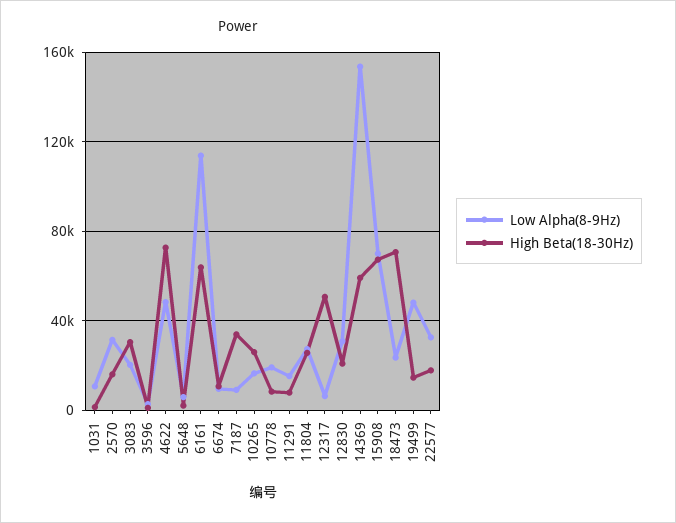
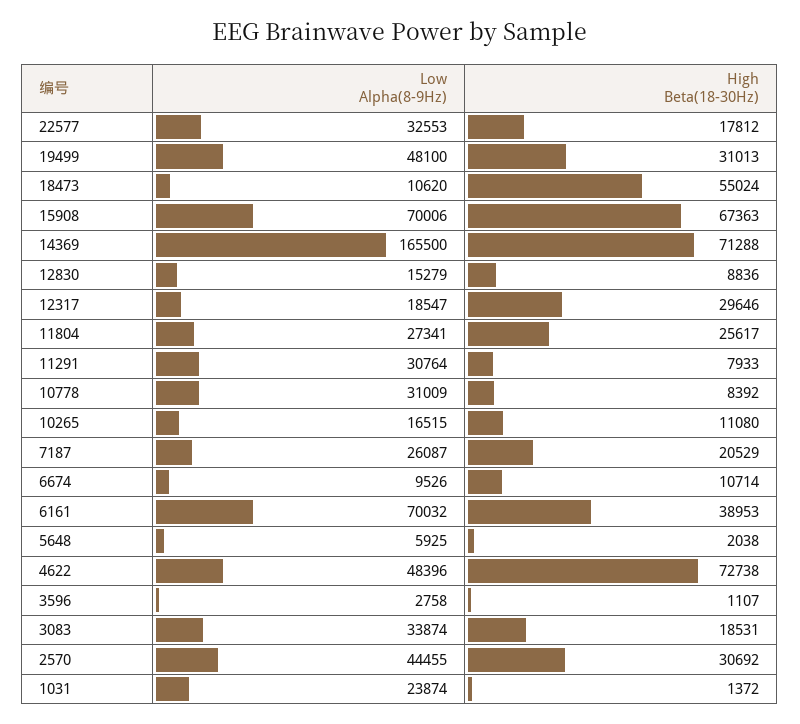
Low Alpha(8-9Hz), 1031: 10000 -> 23874
Low Alpha(8-9Hz), 2570: 30000 -> 44455
High Beta(18-30Hz), 2570: 15000 -> 30692
Low Alpha(8-9Hz), 3083: 20000 -> 33874
High Beta(18-30Hz), 3083: 30000 -> 18531
Low Alpha(8-9Hz), 6161: 115000 -> 70032
High Beta(18-30Hz), 6161: 65000 -> 38953
Low Alpha(8-9Hz), 7187: 10000 -> 26087
High Beta(18-30Hz), 7187: 35000 -> 20529
High Beta(18-30Hz), 10265: 25000 -> 11080
Low Alpha(8-9Hz), 10778: 20000 -> 31009
Low Alpha(8-9Hz), 11291: 15000 -> 30764
Low Alpha(8-9Hz), 12317: 5000 -> 18547
High Beta(18-30Hz), 12317: 50000 -> 29646
Low Alpha(8-9Hz), 12830: 30000 -> 15279
High Beta(18-30Hz), 12830: 20000 -> 8836
Low Alpha(8-9Hz), 14369: 155000 -> 165500
High Beta(18-30Hz), 14369: 60000 -> 71288
Low Alpha(8-9Hz), 18473: 25000 -> 10620
High Beta(18-30Hz), 18473: 70000 -> 55024
High Beta(18-30Hz), 19499: 15000 -> 31013

